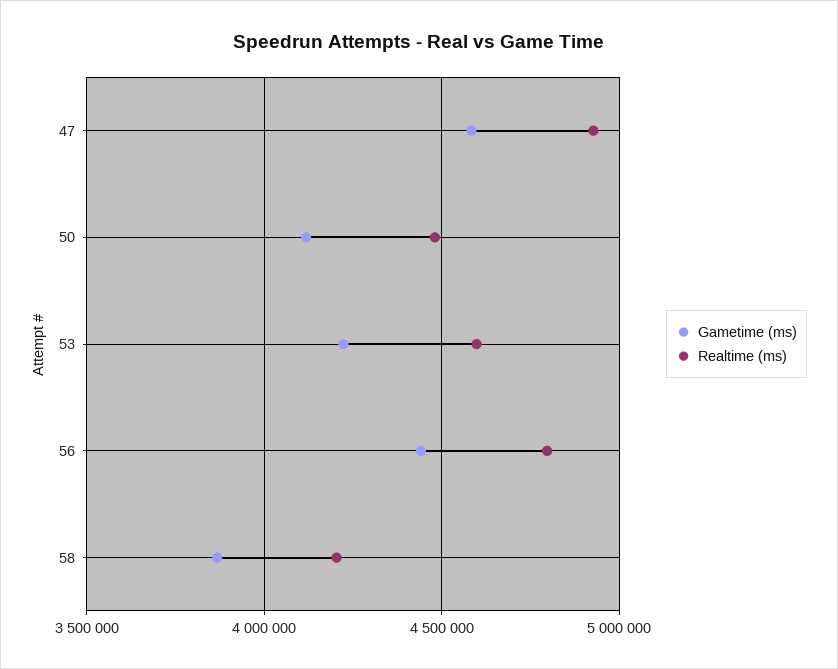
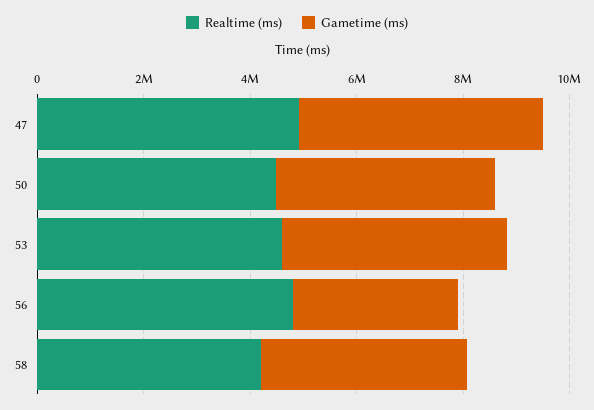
Gametime (ms), 56: 4450000 -> 3000000

